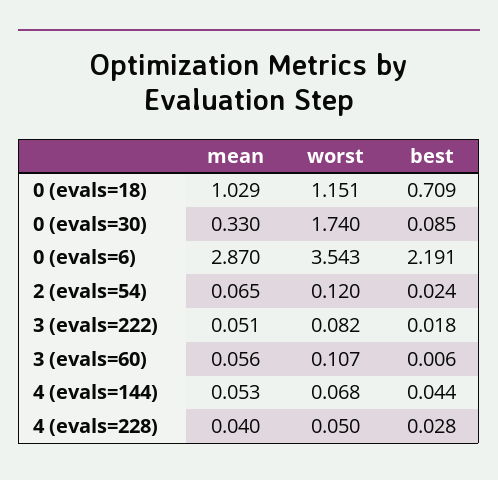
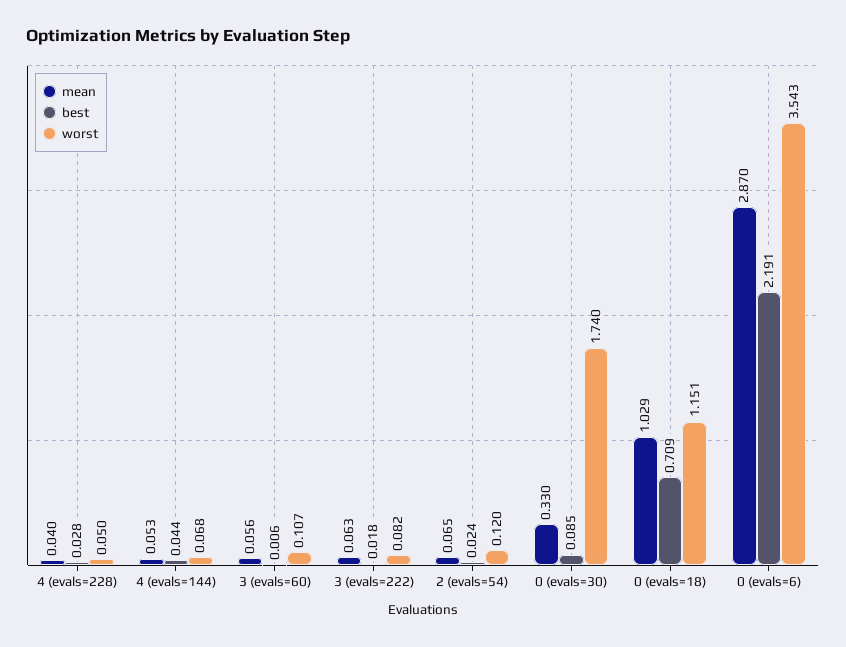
mean, 3 (evals=222): 0.051 -> 0.063

